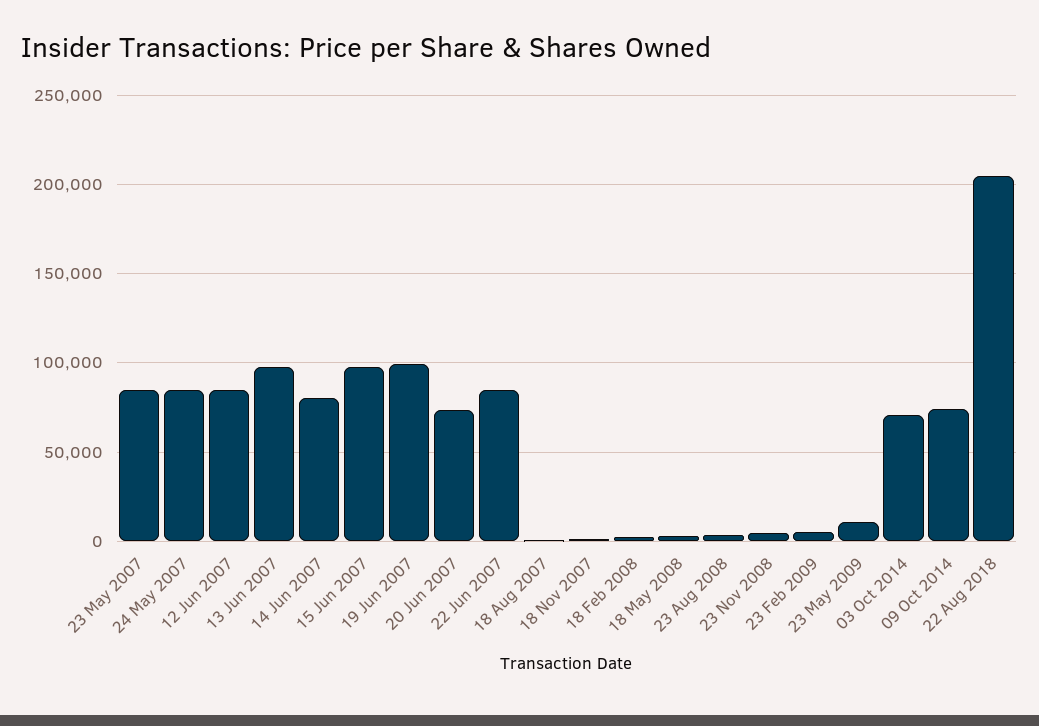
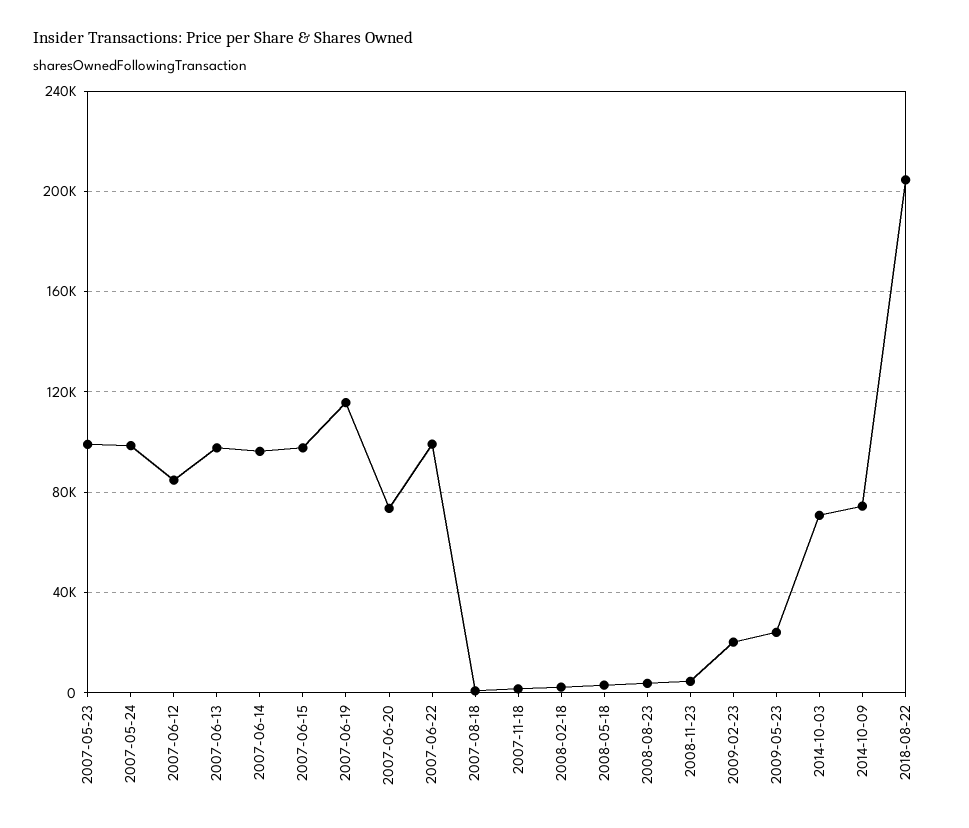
23 May 2007: 85000 -> 100000
24 May 2007: 85000 -> 100000
14 Jun 2007: 80000 -> 95000
19 Jun 2007: 100000 -> 115000
22 Jun 2007: 85000 -> 100000
23 Feb 2009: 5000 -> 20000
23 May 2009: 10000 -> 25000

